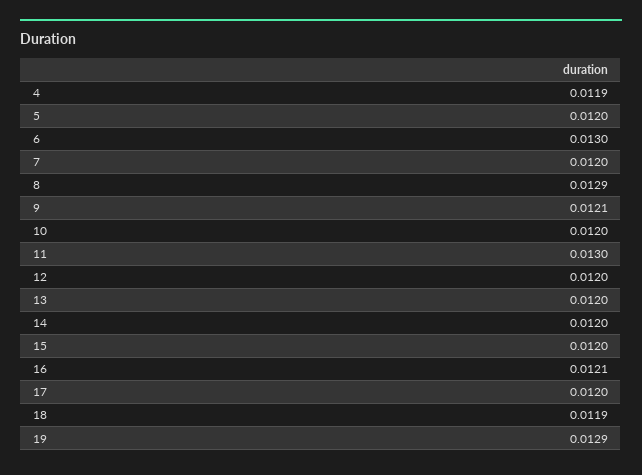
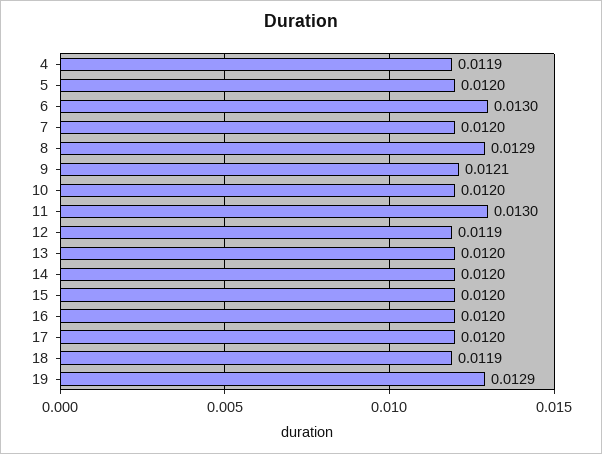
12: 0.012 -> 0.0119
16: 0.0121 -> 0.012

